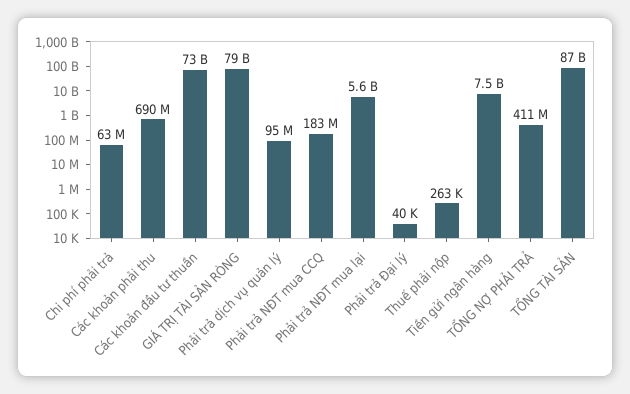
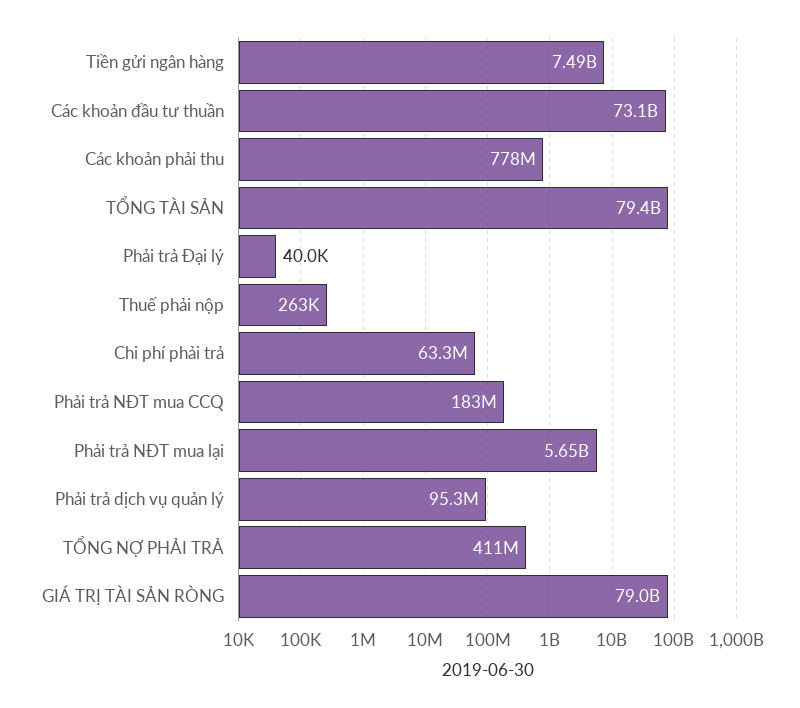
Các khoản phải thu: 690000000 -> 778000000
TỔNG TÀI SẢN: 87000000000 -> 79400000000

